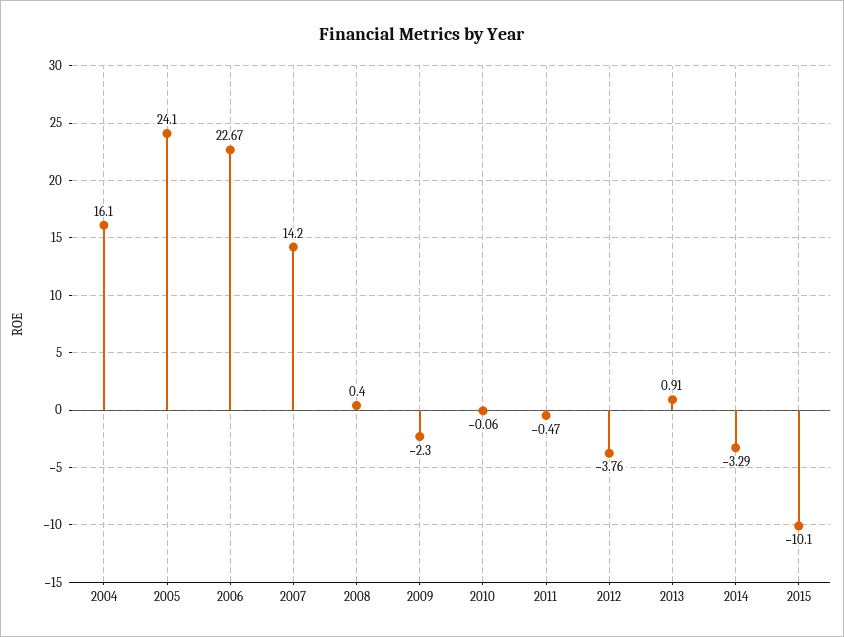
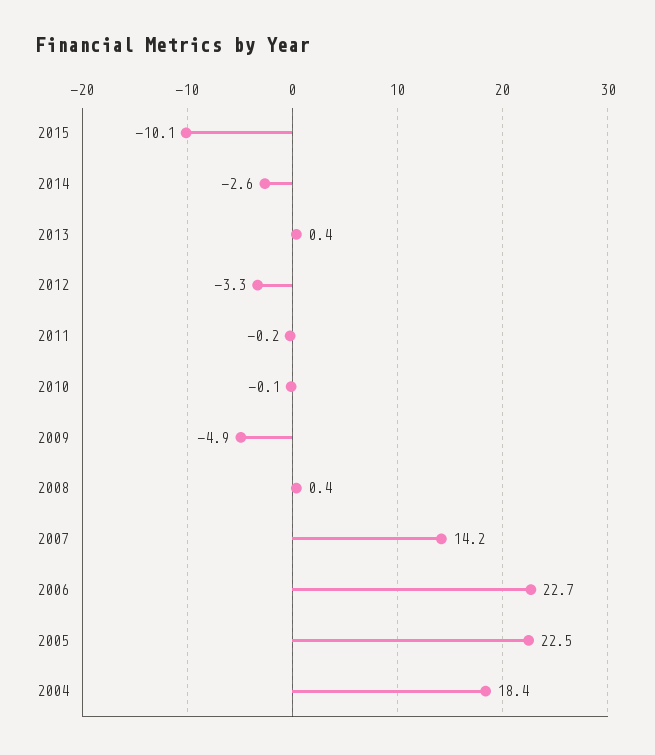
2004: 16.1 -> 18.4
2005: 24.1 -> 22.5
2009: -2.3 -> -4.9
2011: -0.47 -> -0.2
2012: -3.76 -> -3.3
2013: 0.91 -> 0.4
2014: -3.29 -> -2.6

